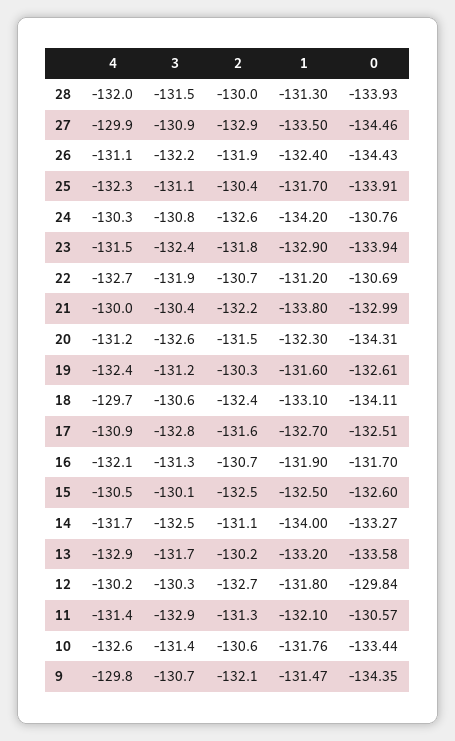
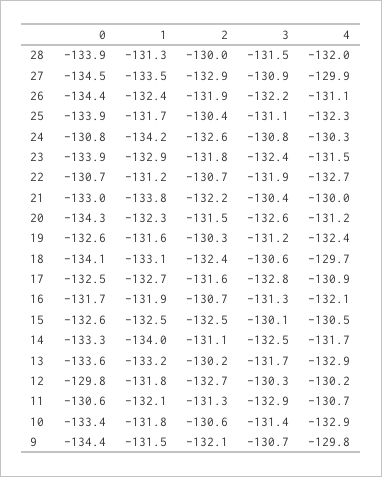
4, 11: -131.4 -> -130.7
4, 10: -132.6 -> -132.9

